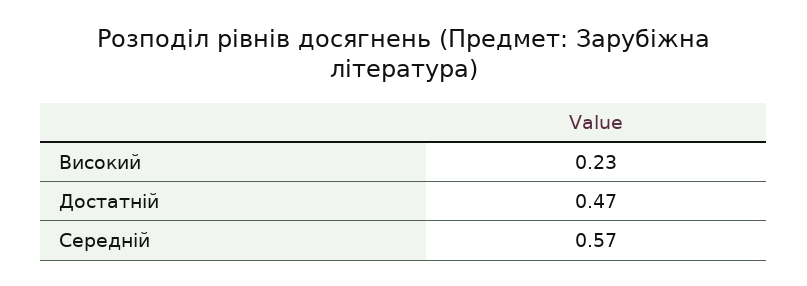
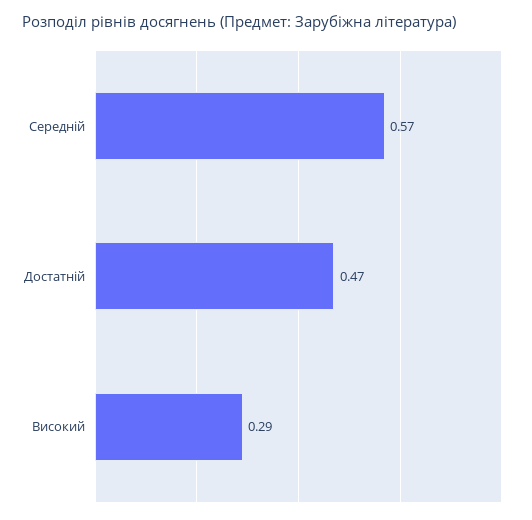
Високий: 0.23 -> 0.29

